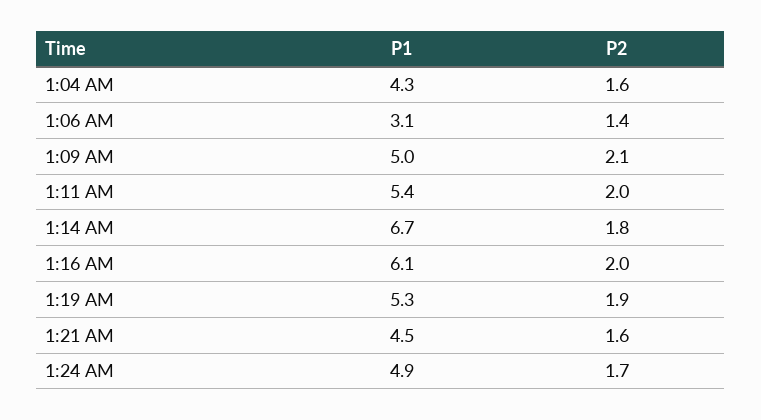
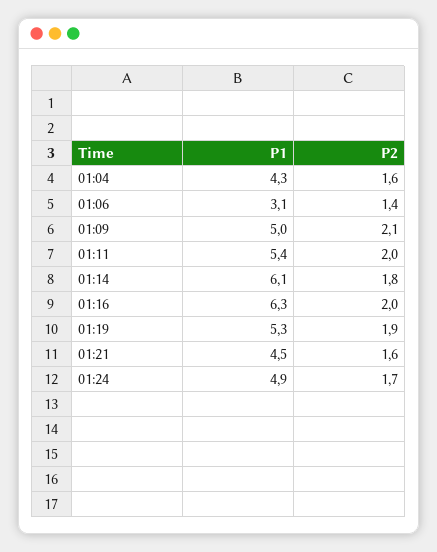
P1, 1:14 AM: 6.7 -> 6.1
P1, 1:16 AM: 6.1 -> 6.3

